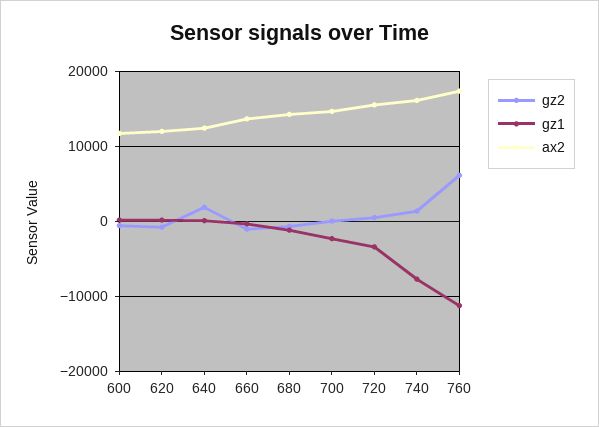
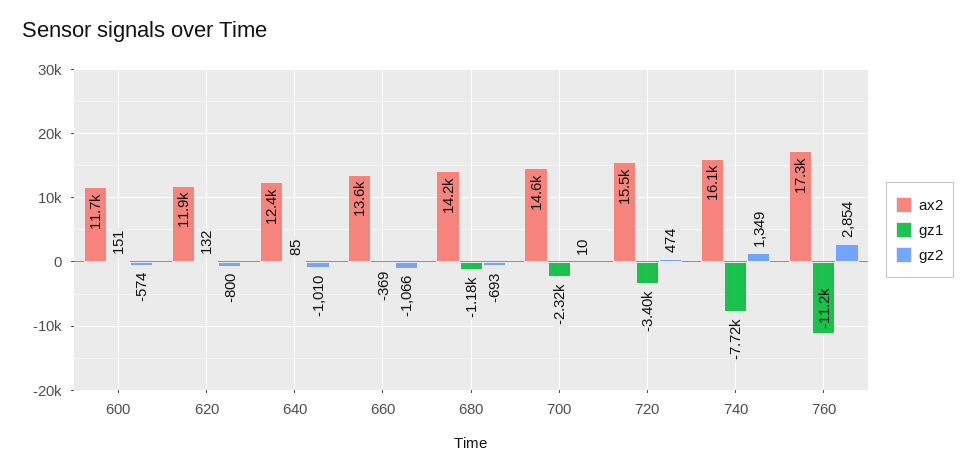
gz2, 640: 2000 -> -1010
gz2, 760: 6000 -> 2854

